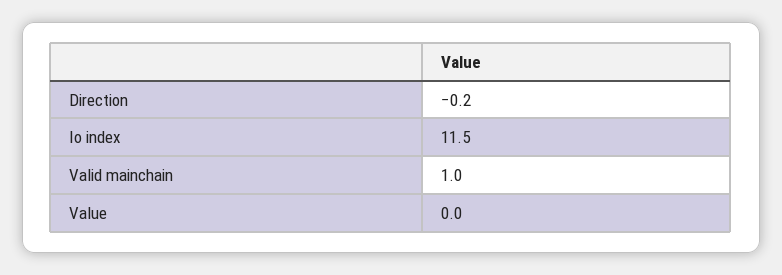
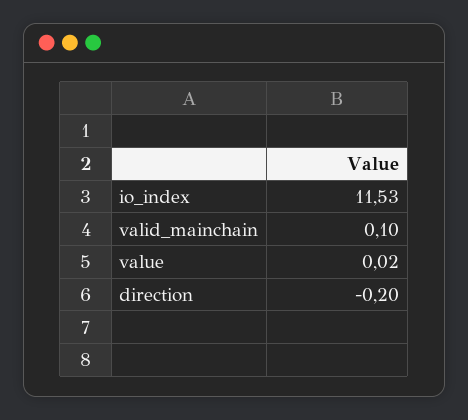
Valid mainchain: 1 -> 0.1

